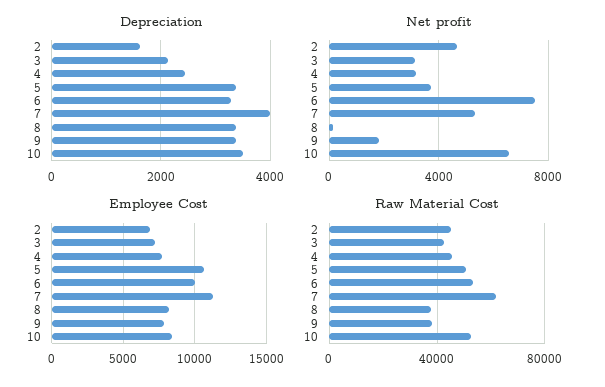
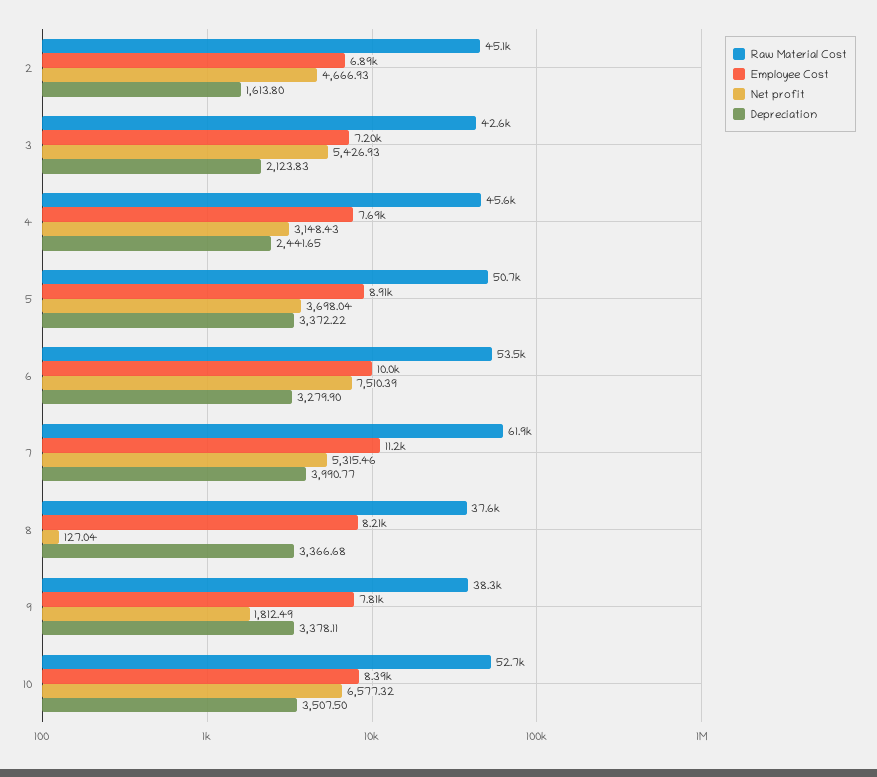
Net profit, 3: 3000 -> 5426.93
Employee Cost, 5: 10500 -> 8910

